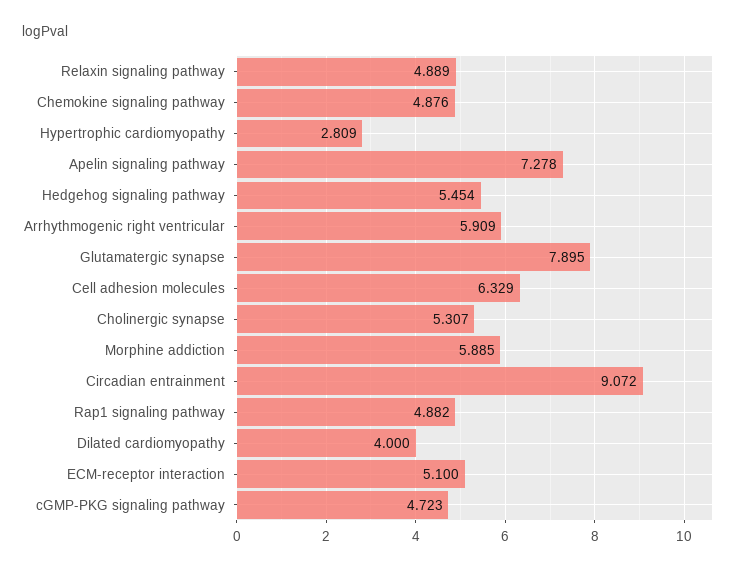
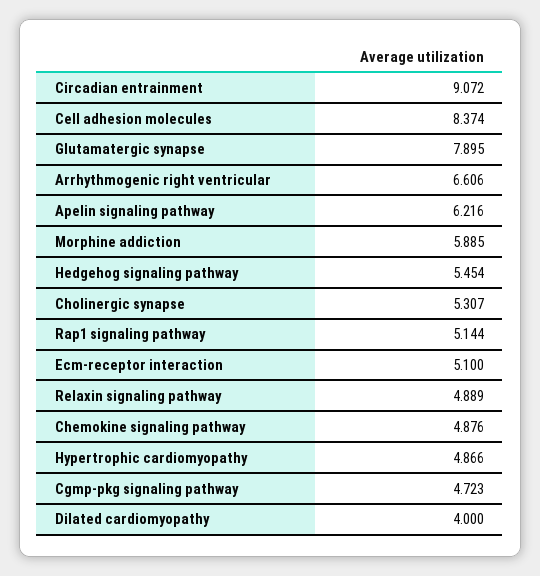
Hypertrophic cardiomyopathy: 2.809 -> 4.866
Apelin signaling pathway: 7.278 -> 6.216
Arrhythmogenic right ventricular: 5.909 -> 6.606
Cell adhesion molecules: 6.329 -> 8.374
Rap1 signaling pathway: 4.882 -> 5.144

